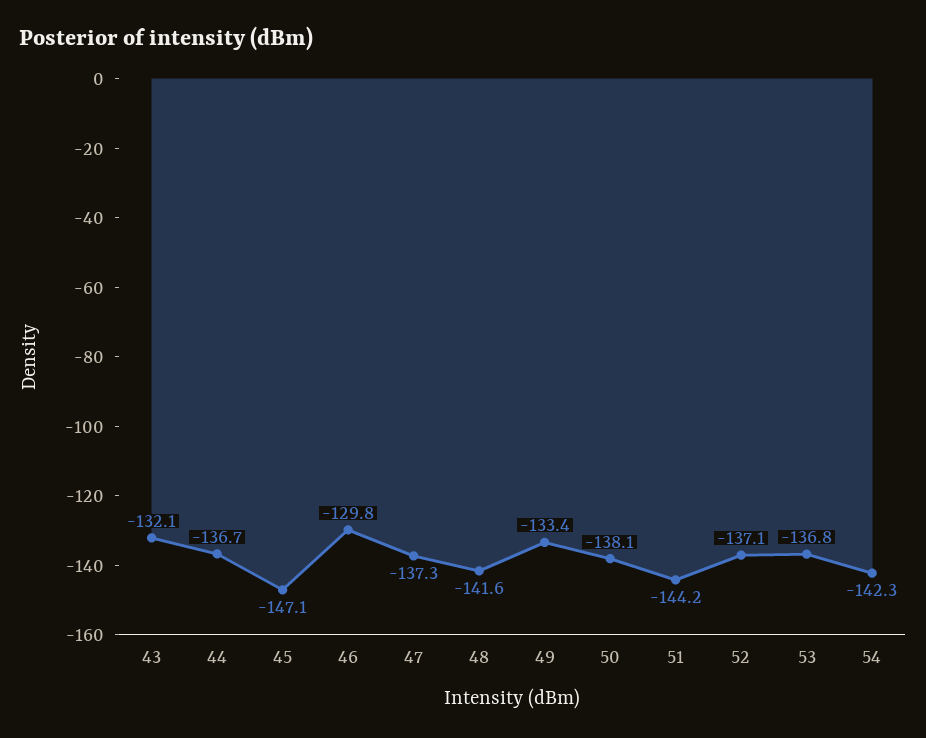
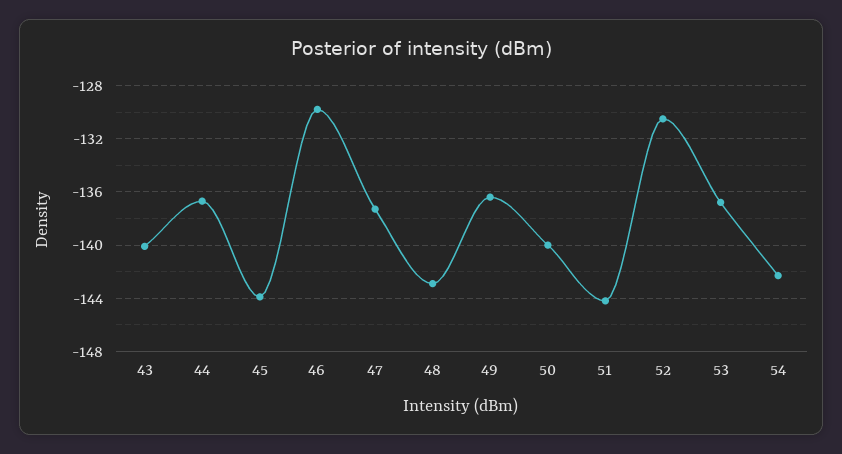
43: -132.1 -> -140
45: -147.1 -> -144
48: -141.6 -> -143
49: -133.4 -> -136.5
50: -138.1 -> -140
52: -137.1 -> -130.5

